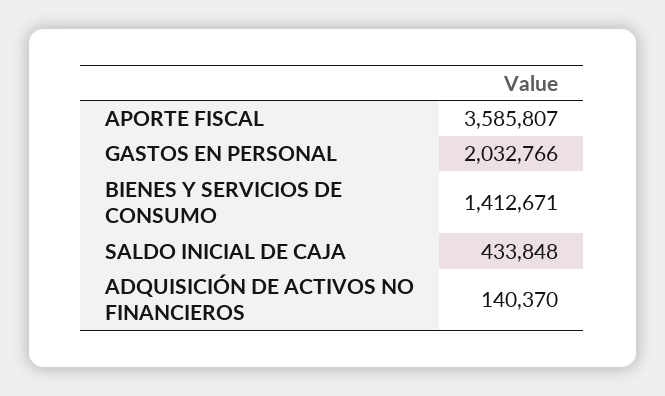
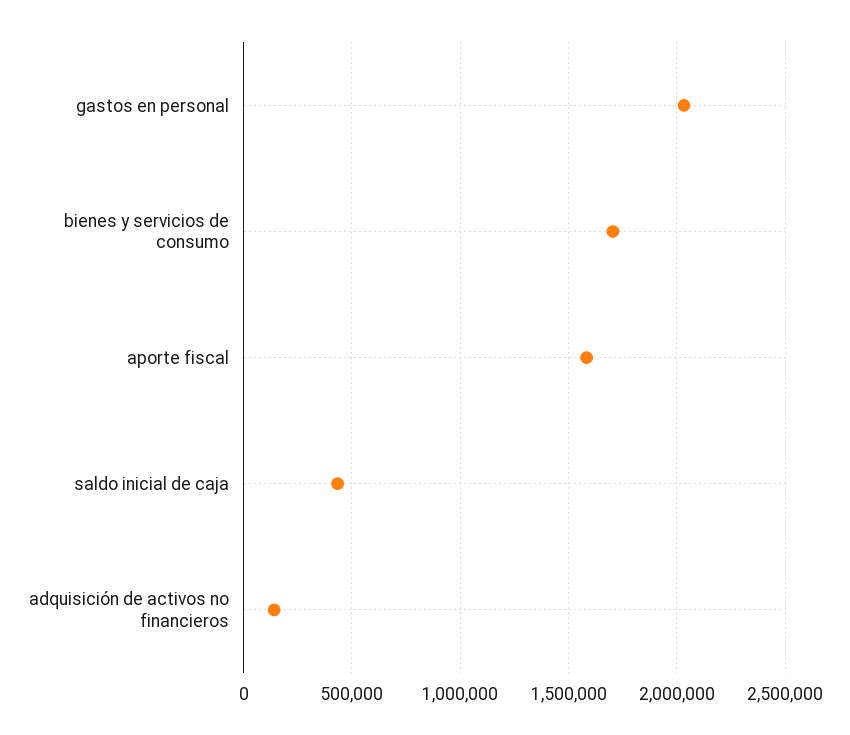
APORTE FISCAL: 3585807 -> 1600000
BIENES Y SERVICIOS DE CONSUMO: 1412671 -> 1700000

